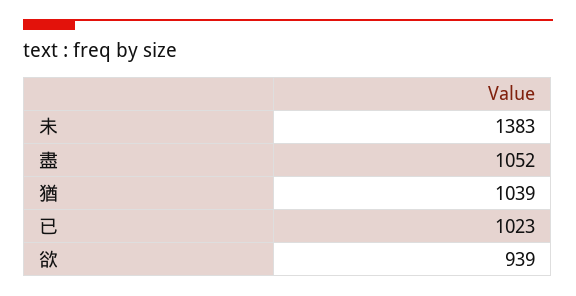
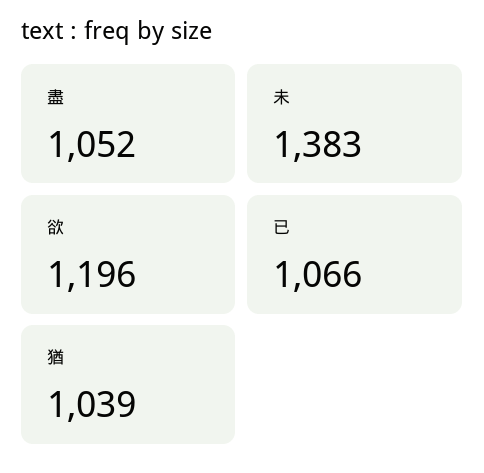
已: 1023 -> 1066
欲: 939 -> 1196

